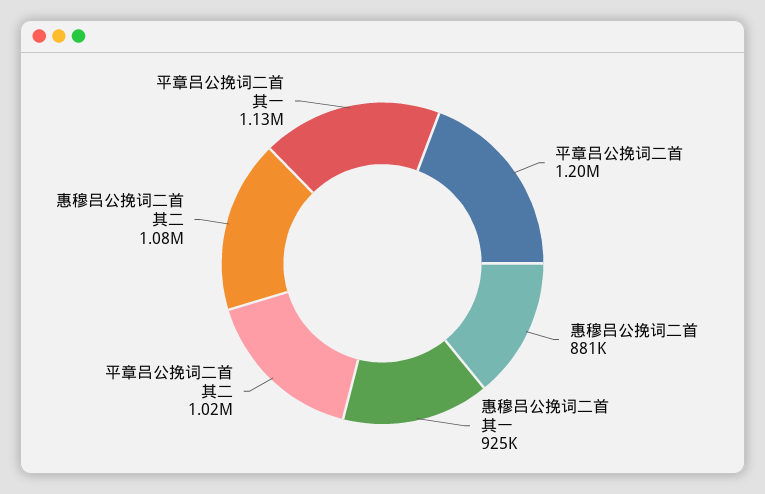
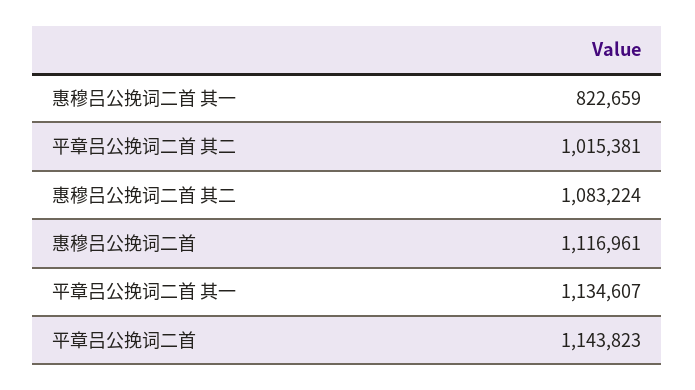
平章吕公挽词二首: 1200000 -> 1143823
惠穆吕公挽词二首: 881000 -> 1116961
惠穆吕公挽词二首 其一: 925000 -> 822659

